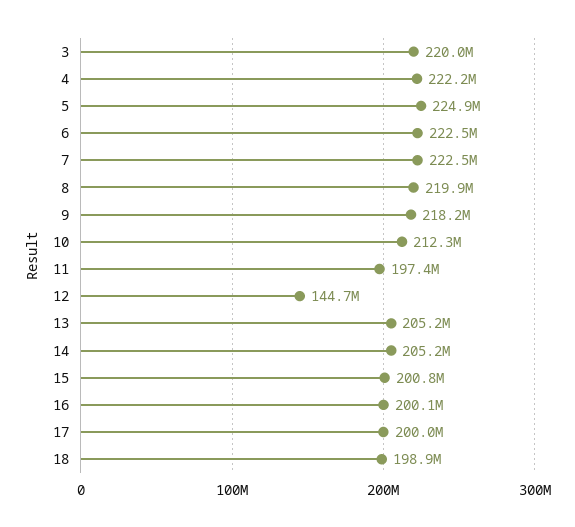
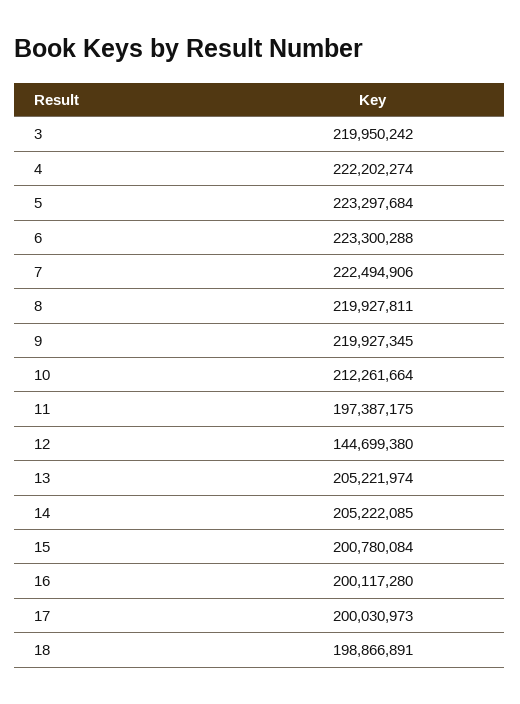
5: 224900000 -> 223297684
6: 222500000 -> 223300288
9: 218200000 -> 219927345

